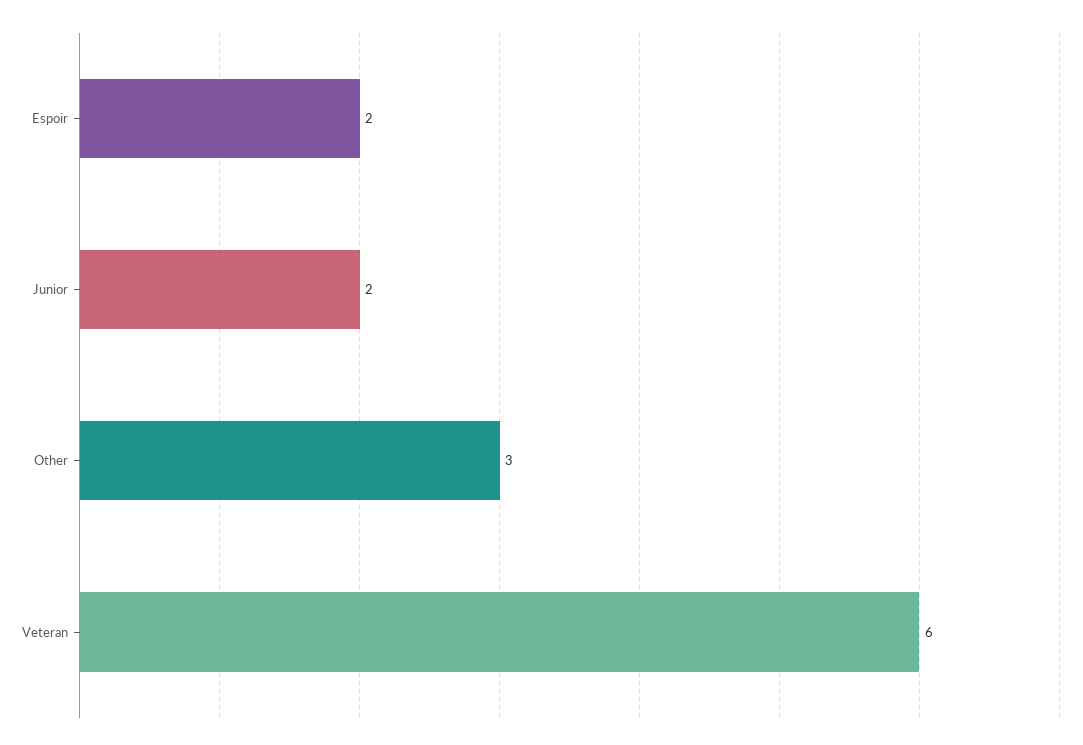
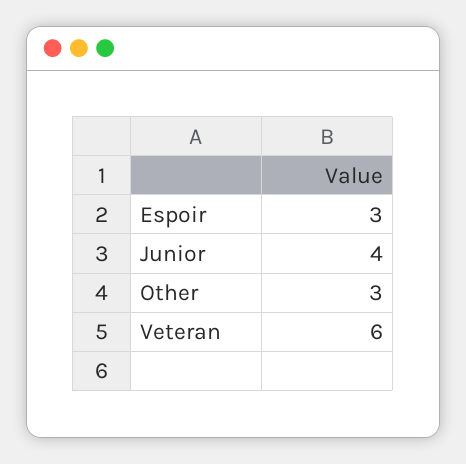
Espoir: 2 -> 3
Junior: 2 -> 4

